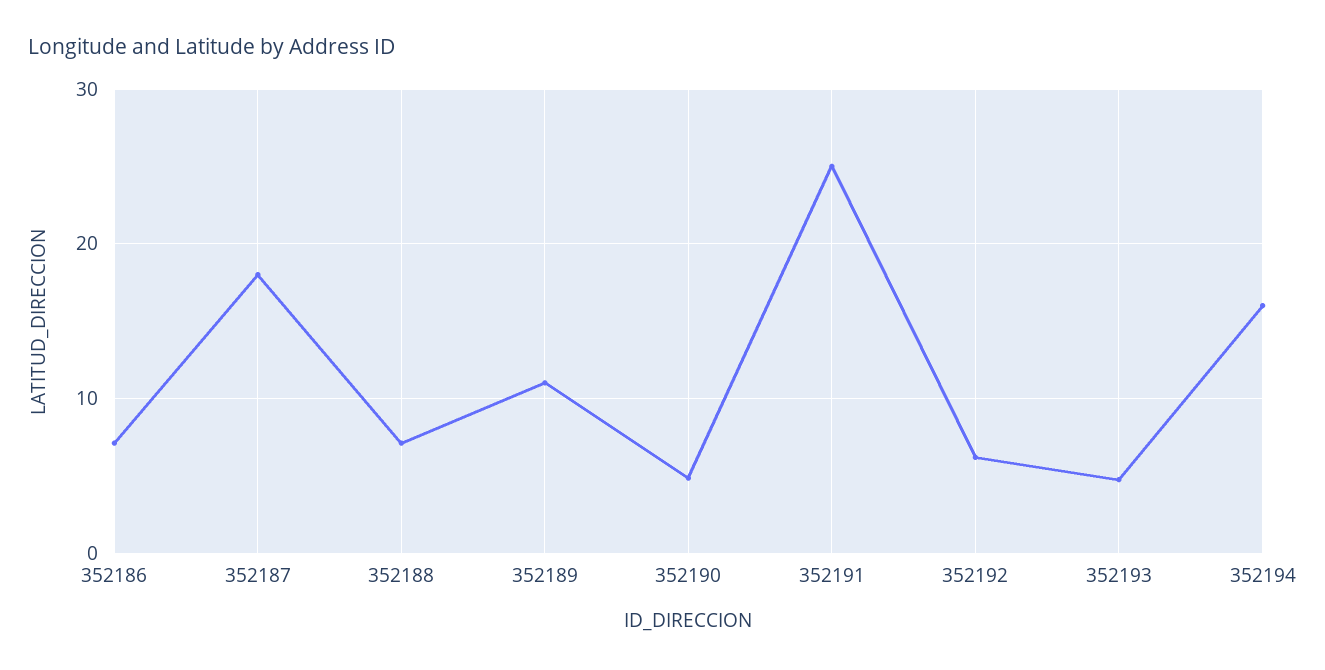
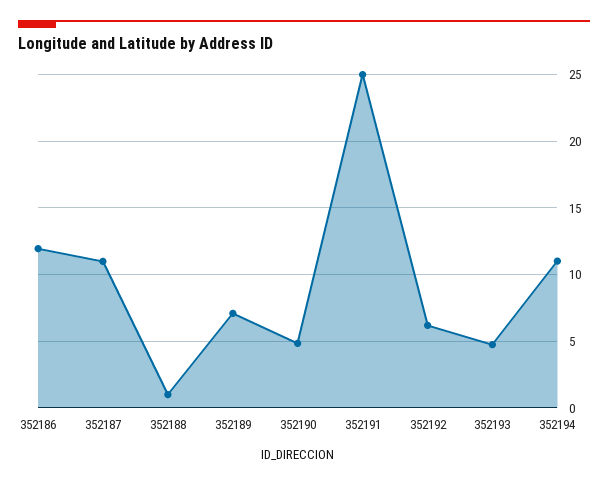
352186: 7 -> 12
352187: 18 -> 11
352188: 7 -> 1
352189: 11 -> 7
352194: 16 -> 11

